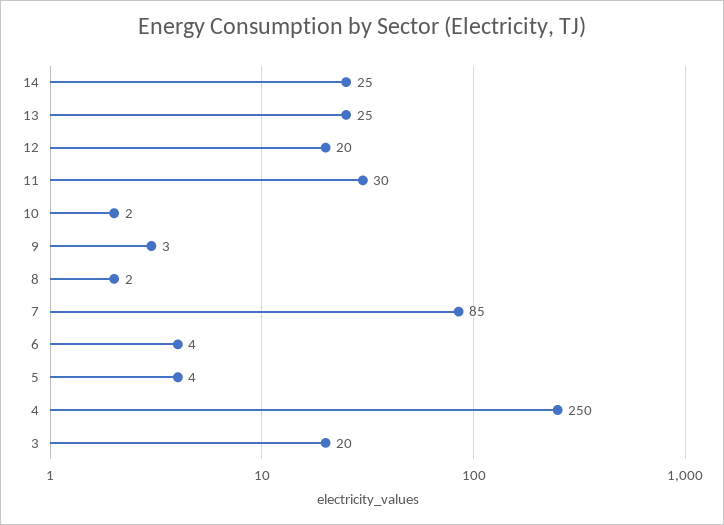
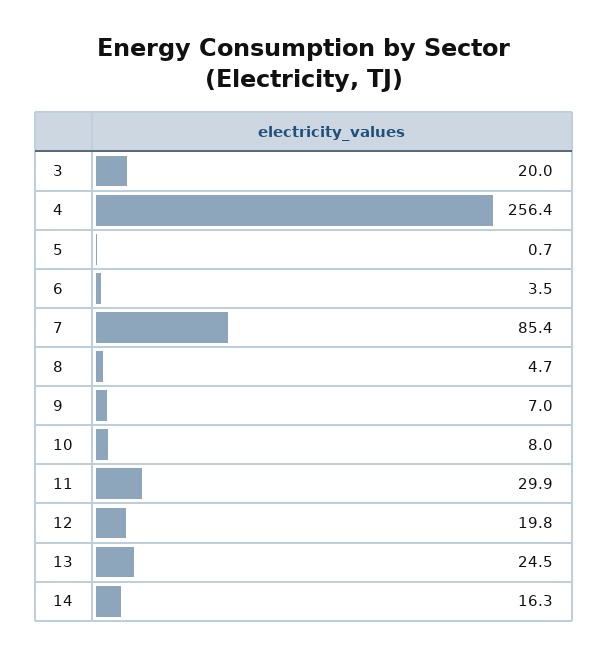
14: 25 -> 16.3
10: 2 -> 8
9: 3 -> 7
8: 2 -> 4.7
5: 4 -> 0.7
4: 250 -> 256.4

